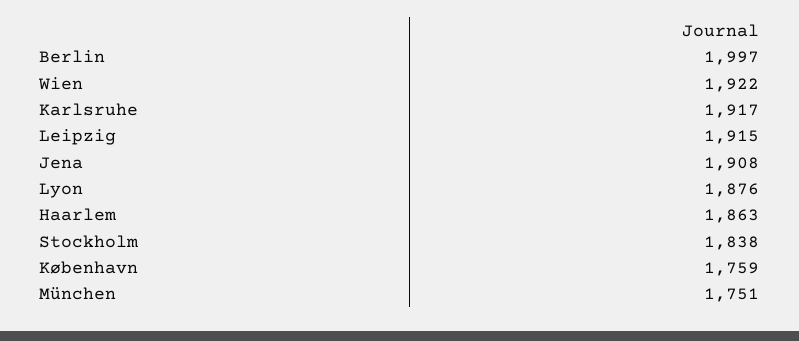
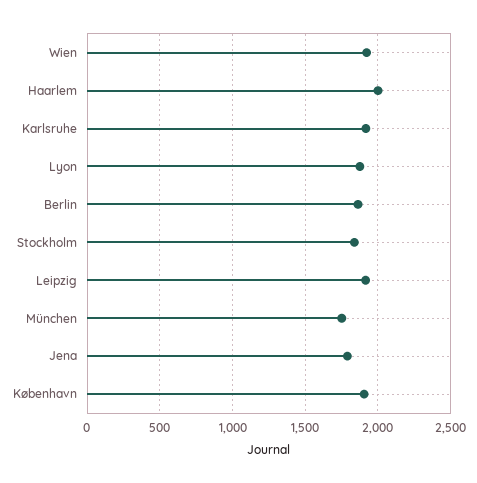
Berlin: 1997 -> 1850
Jena: 1908 -> 1800
Haarlem: 1863 -> 2000
København: 1759 -> 1900

